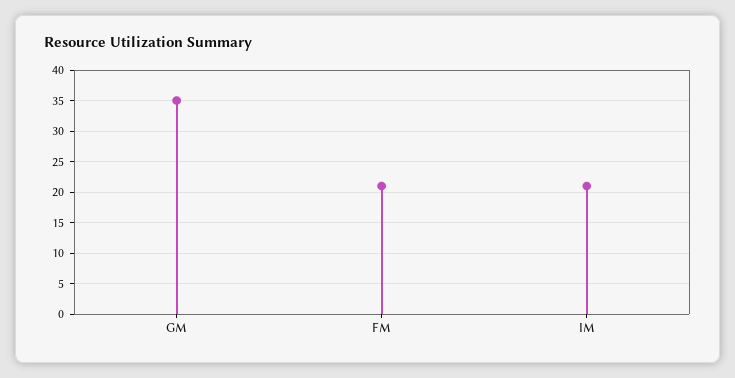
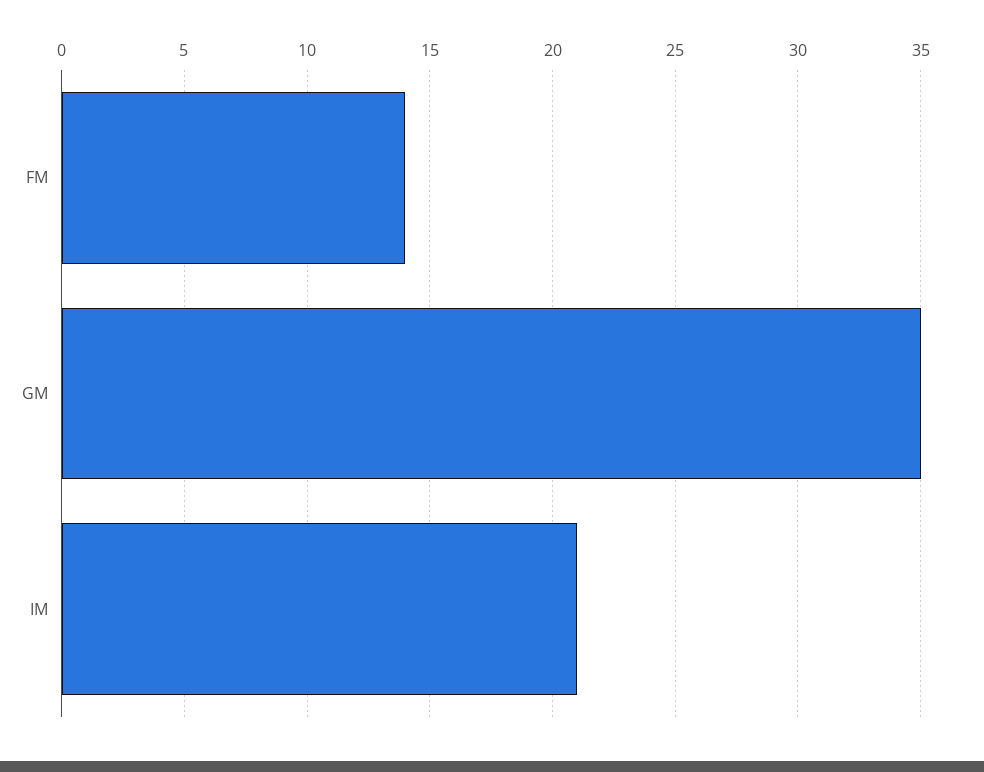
FM: 21 -> 14

